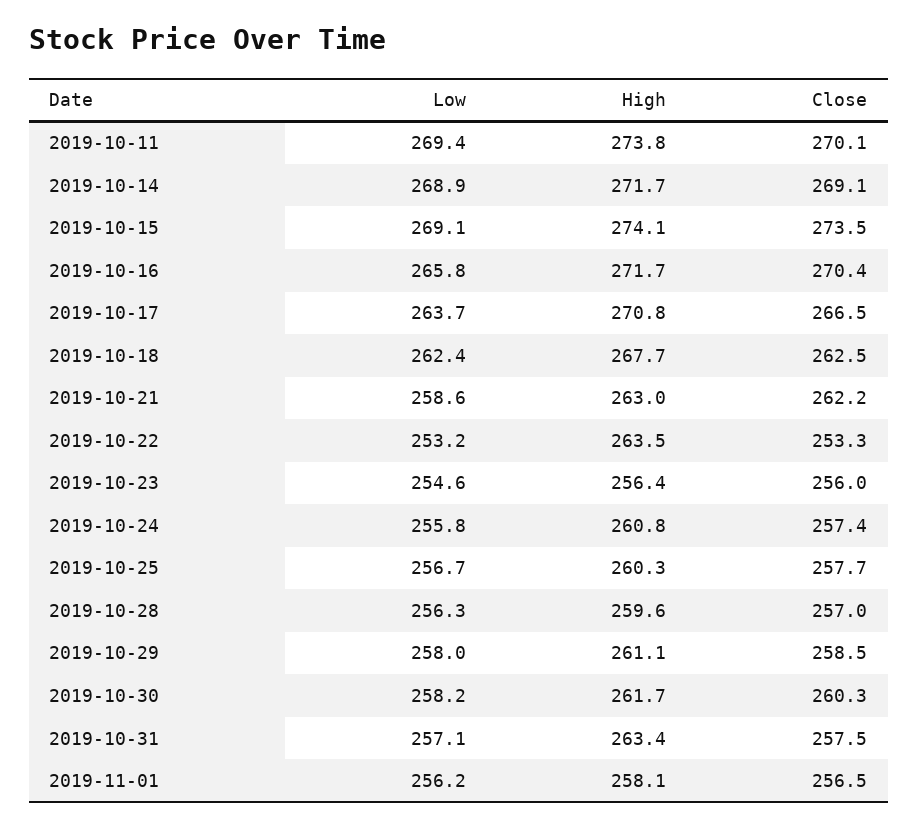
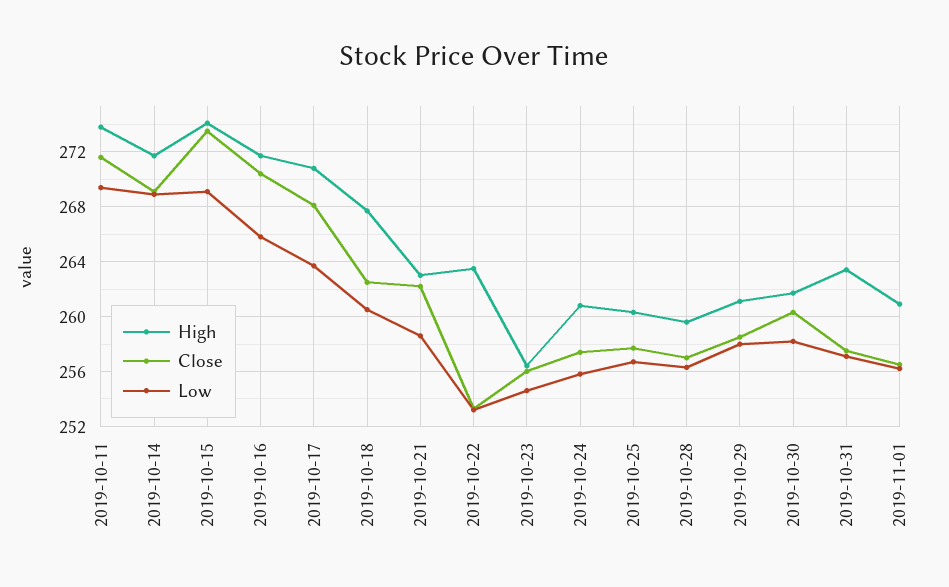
Close, 2019-10-11: 270.1 -> 271.5
Close, 2019-10-17: 266.5 -> 268
Low, 2019-10-18: 262.4 -> 260.5
High, 2019-11-01: 258.1 -> 261

